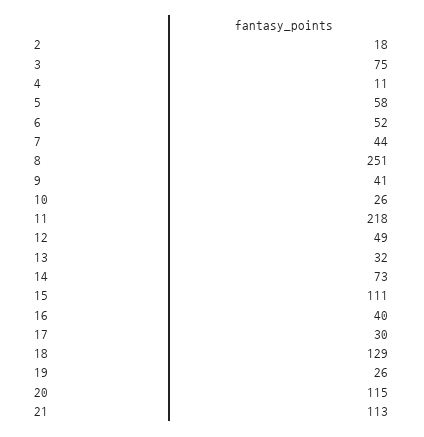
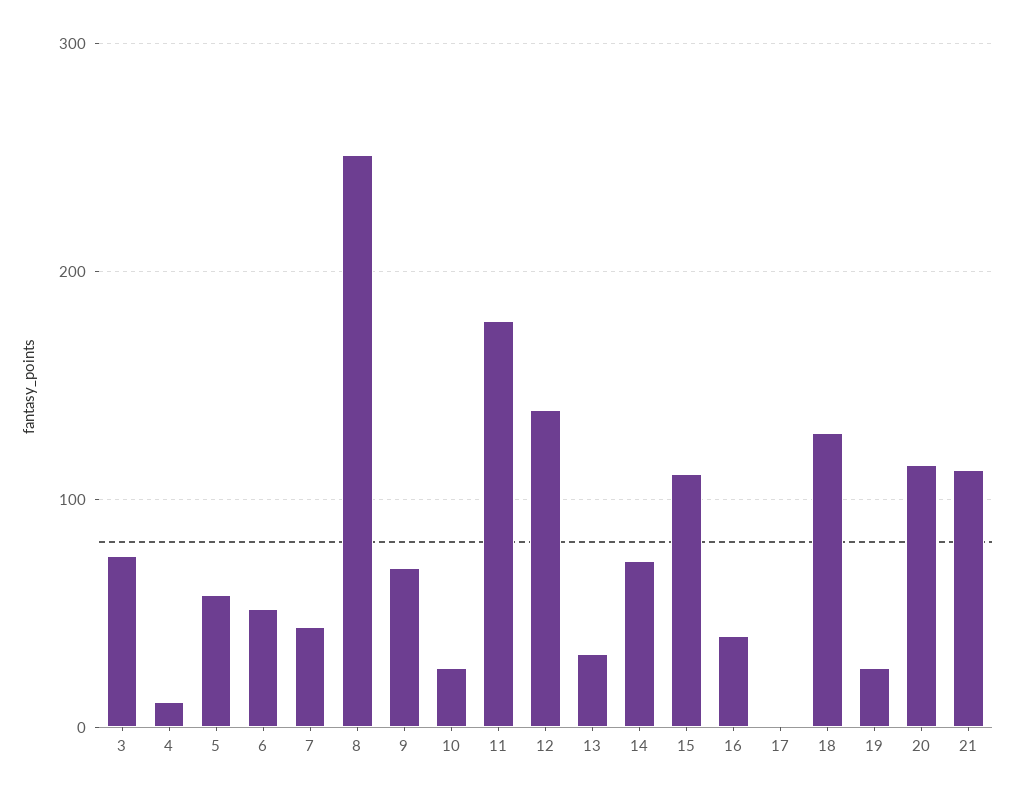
2: 18 -> none
9: 41 -> 70
11: 218 -> 180
12: 49 -> 140
17: 30 -> 0

